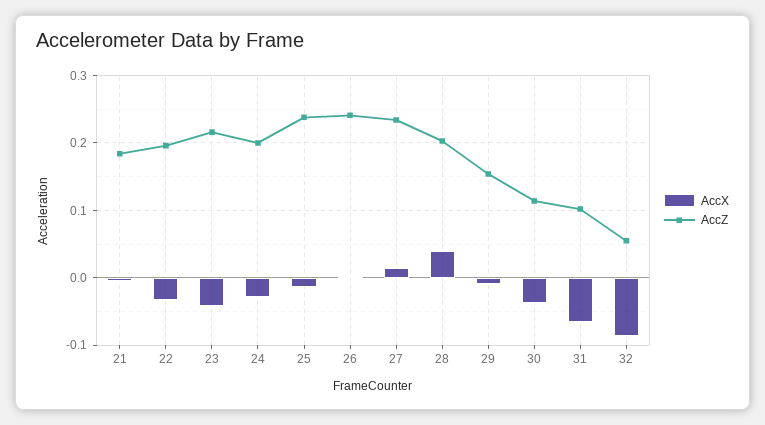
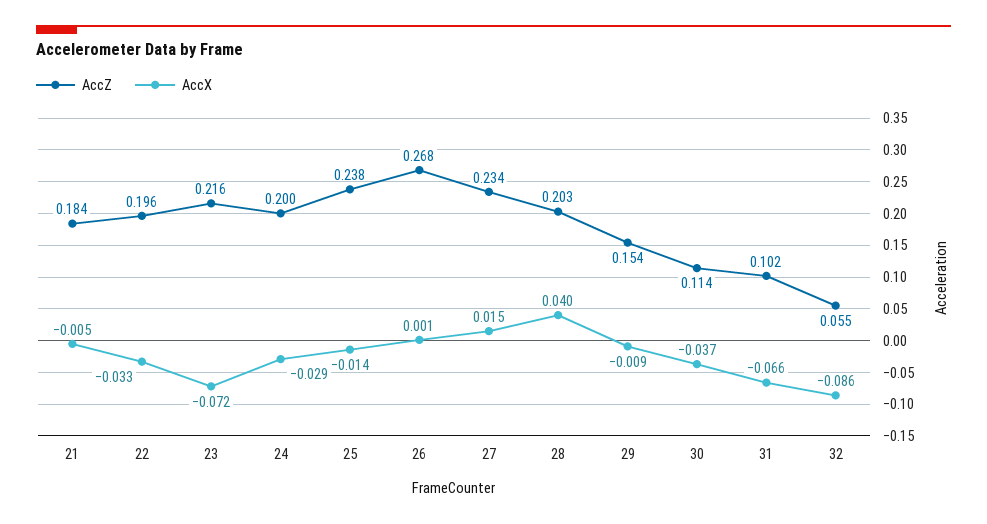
AccX, 23: -0.04 -> -0.072
AccZ, 26: 0.24 -> 0.268

